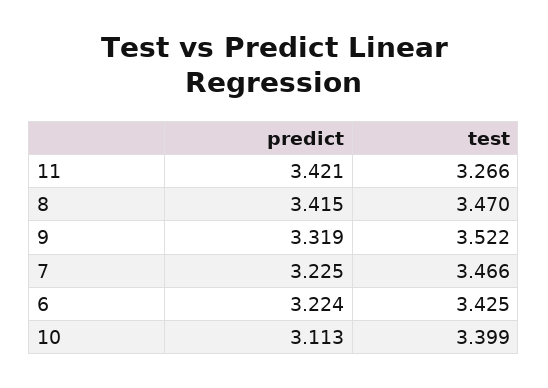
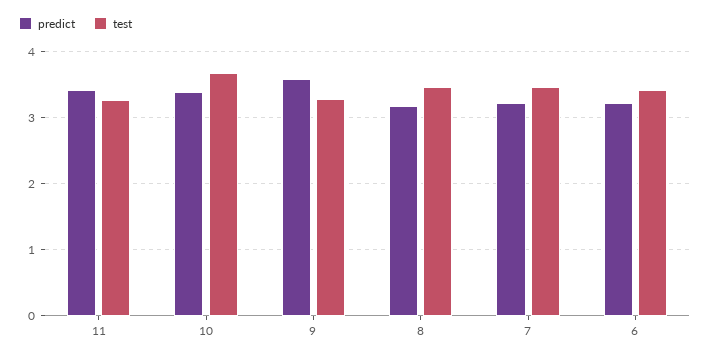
predict, 8: 3.415 -> 3.2
predict, 9: 3.319 -> 3.6
test, 9: 3.522 -> 3.3
predict, 10: 3.113 -> 3.4
test, 10: 3.399 -> 3.7

